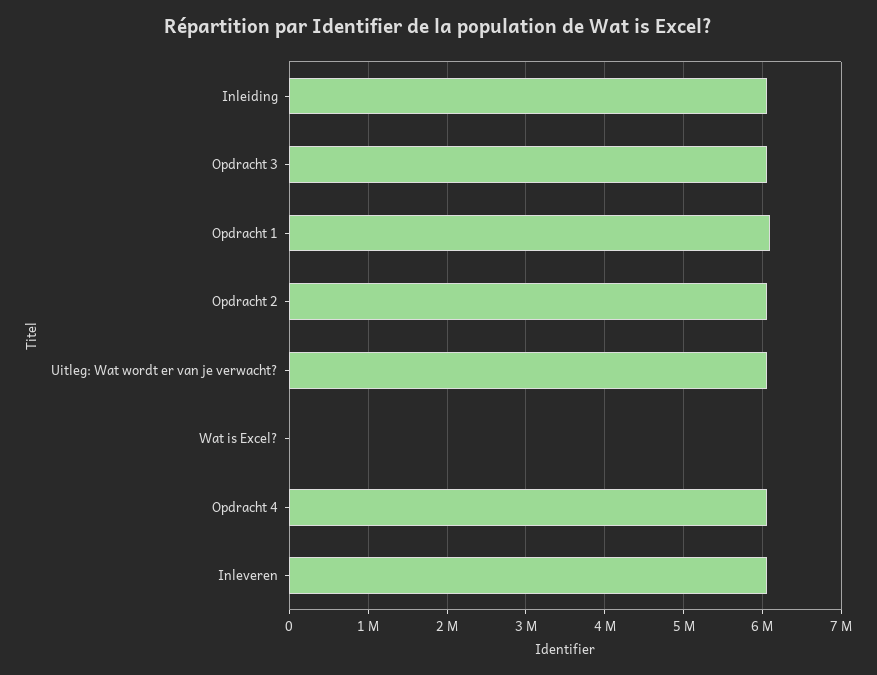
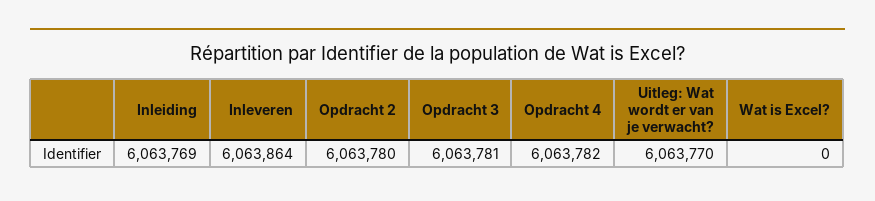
Opdracht 1: 6100000 -> none

